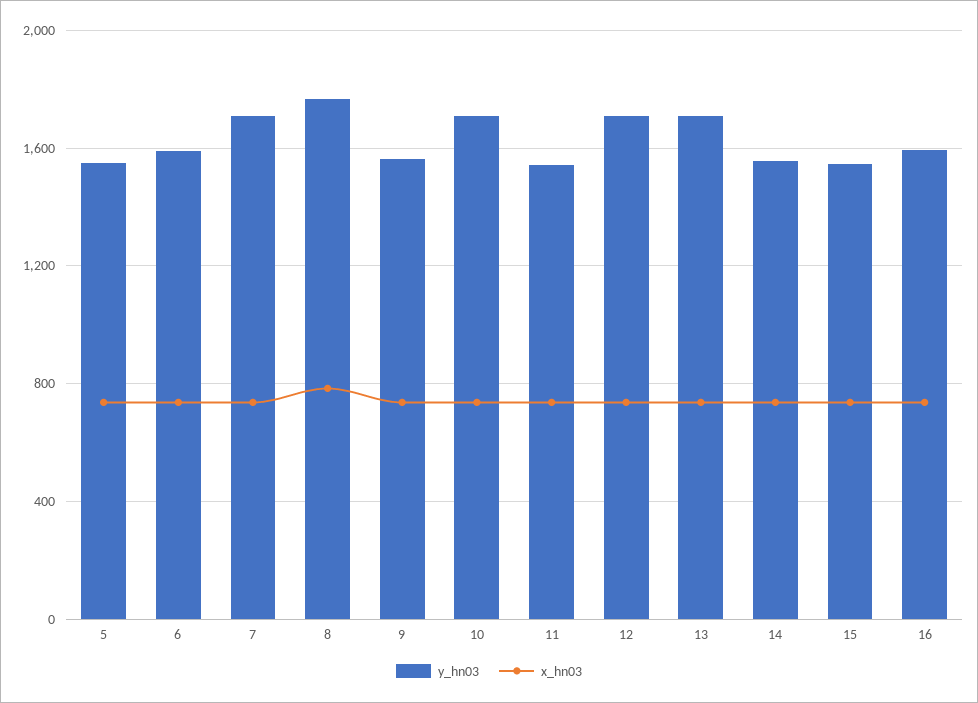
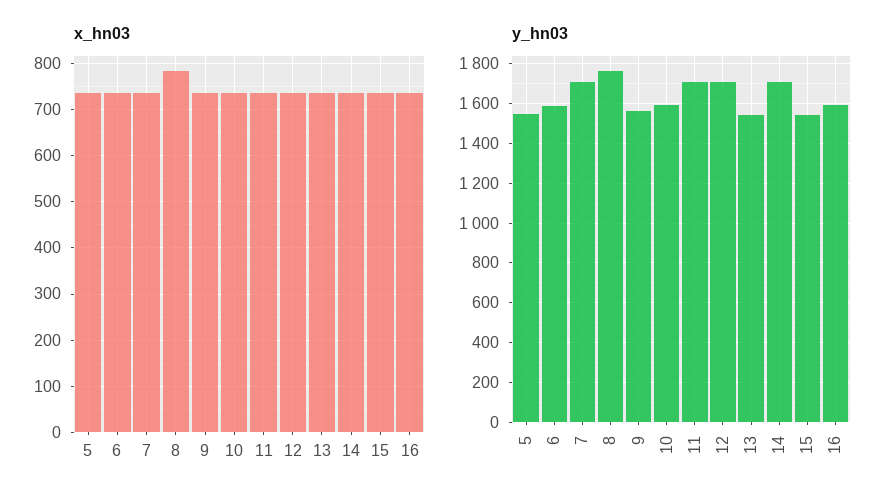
y_hn03, 10: 1700 -> 1600
y_hn03, 11: 1550 -> 1700
y_hn03, 13: 1700 -> 1550
y_hn03, 14: 1550 -> 1700

